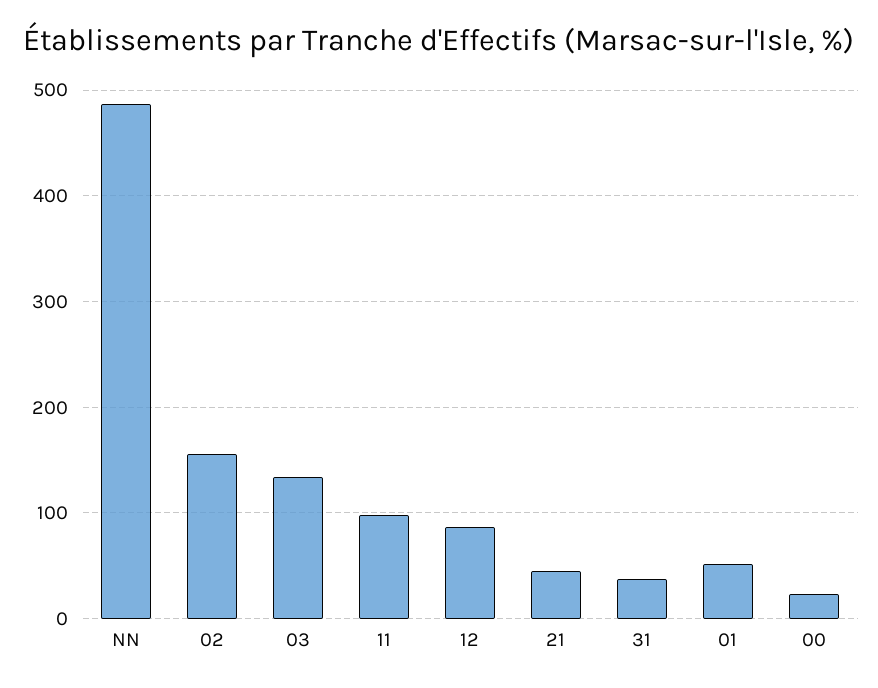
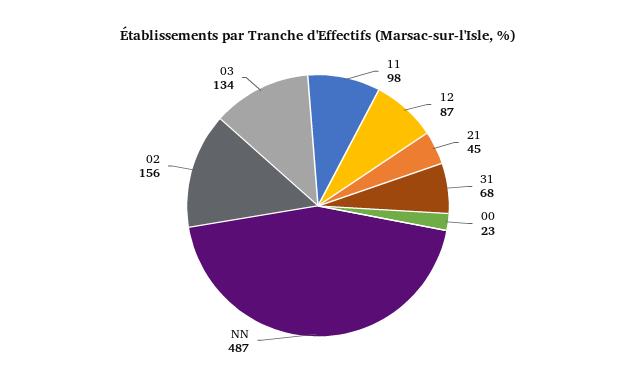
31: 40 -> 68
01: 50 -> none

